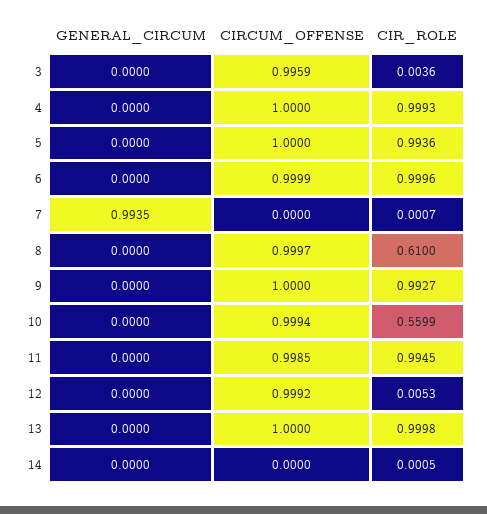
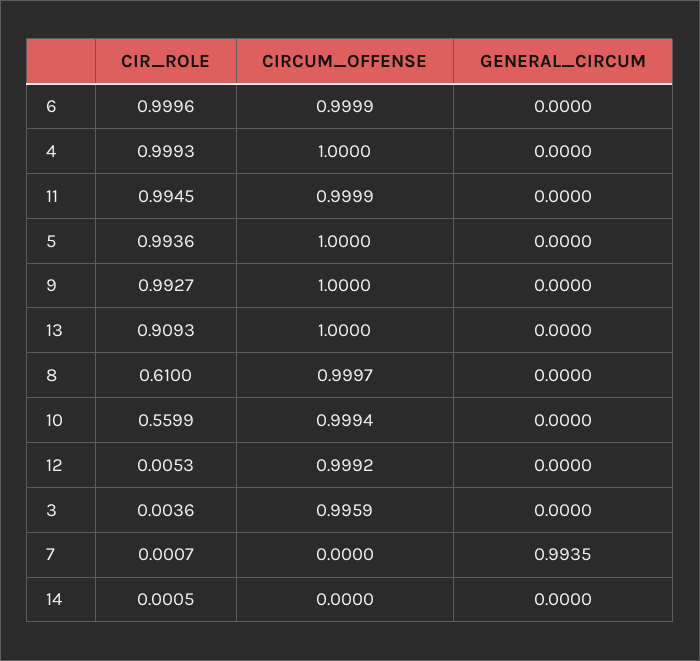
CIRCUM_OFFENSE, 11: 0.9985 -> 0.9999
CIR_ROLE, 13: 0.9998 -> 0.9093

